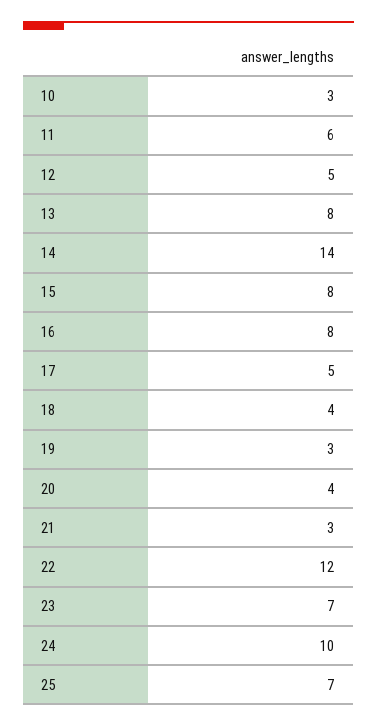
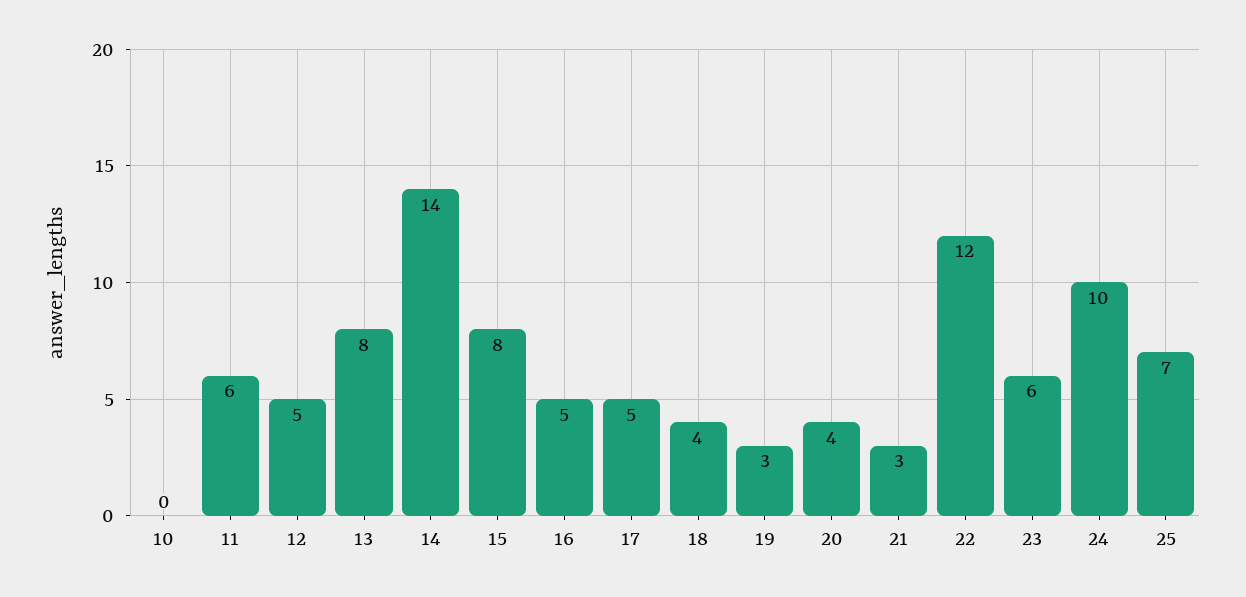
10: 3 -> 0
16: 8 -> 5
23: 7 -> 6

